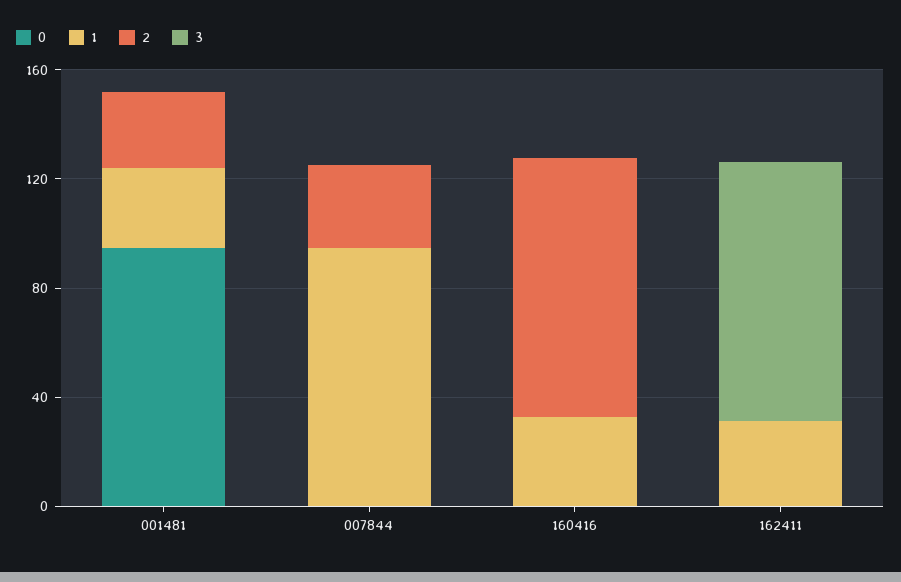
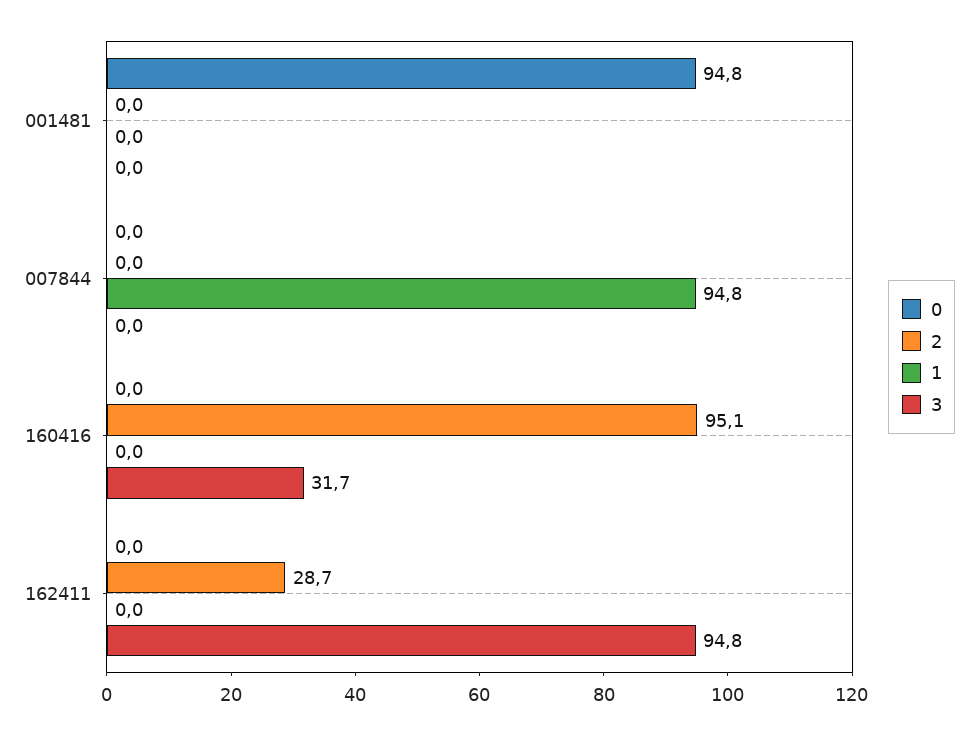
1, 001481: 30 -> 0
2, 001481: 30 -> 0
2, 007844: 30 -> 0
1, 160416: 30 -> 0
3, 160416: 0 -> 31.7
1, 162411: 30 -> 0
2, 162411: 0 -> 28.7

